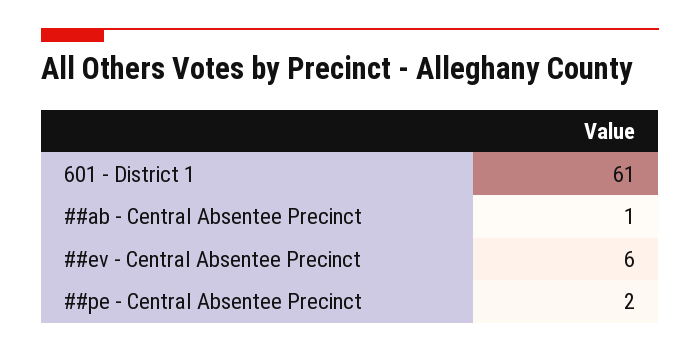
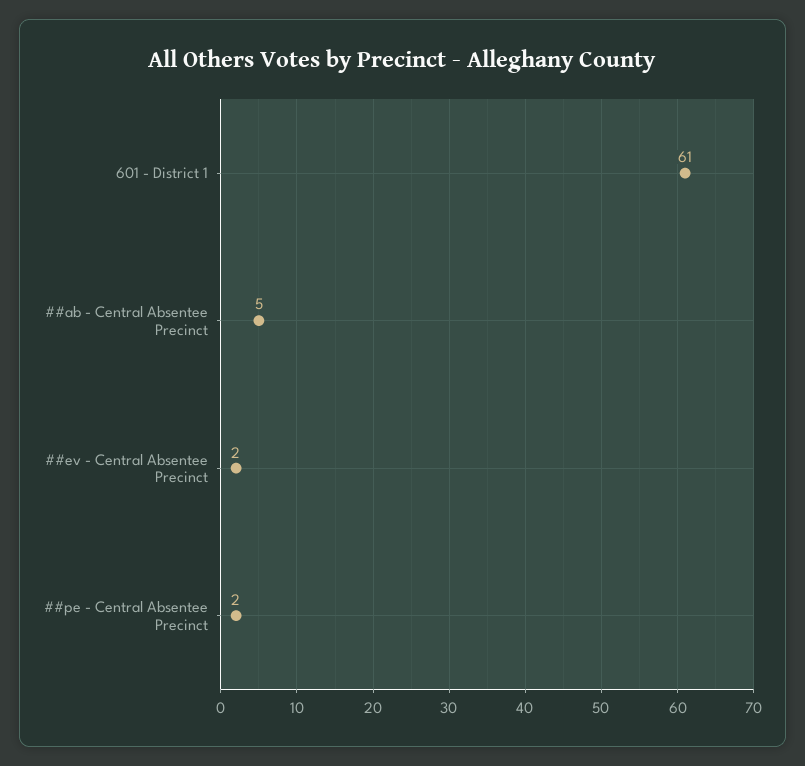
##ab - Central Absentee Precinct: 1 -> 5
##ev - Central Absentee Precinct: 6 -> 2

